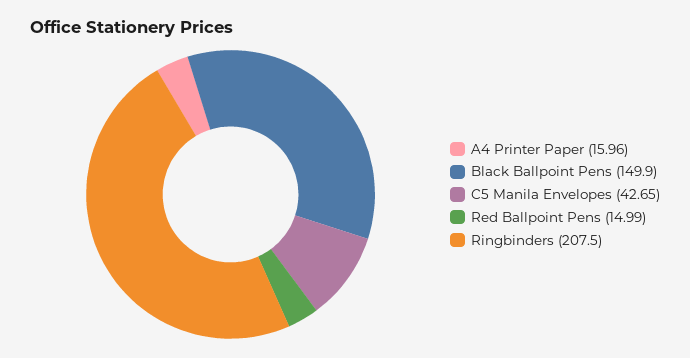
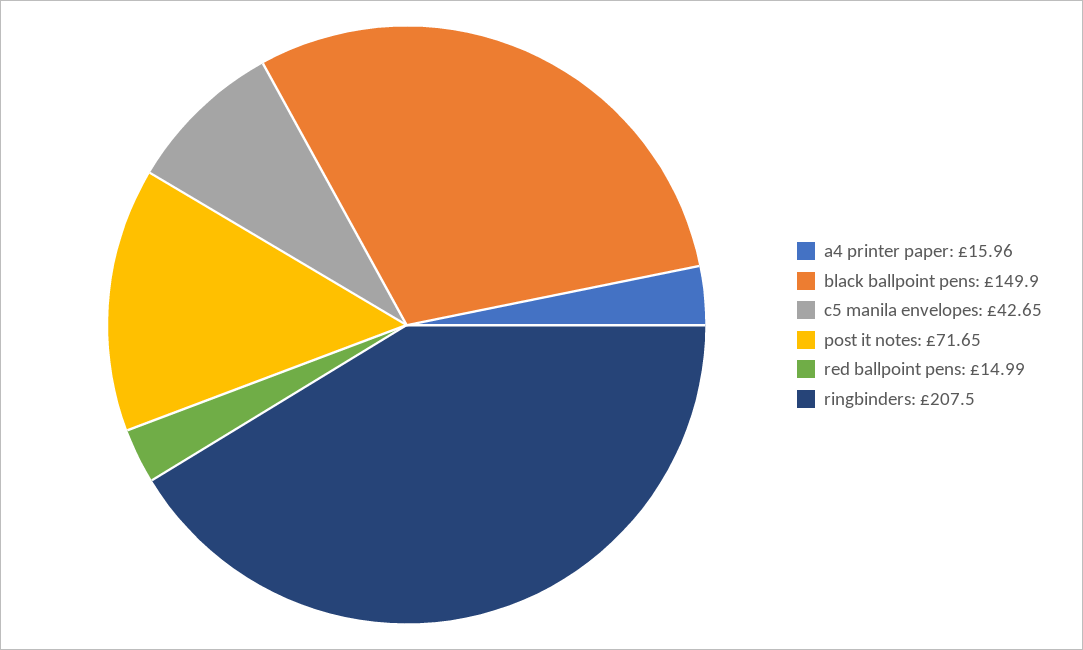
post it notes: none -> 71.65

